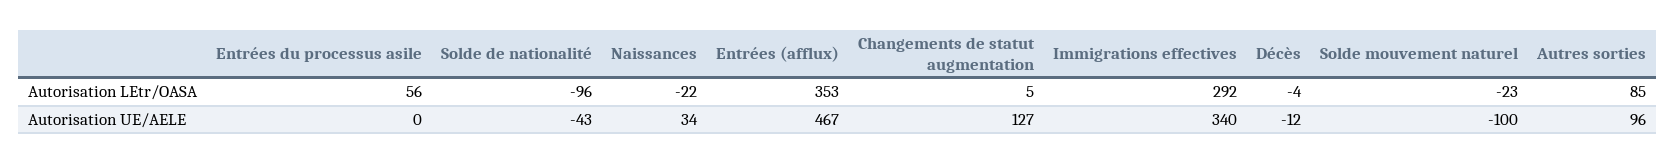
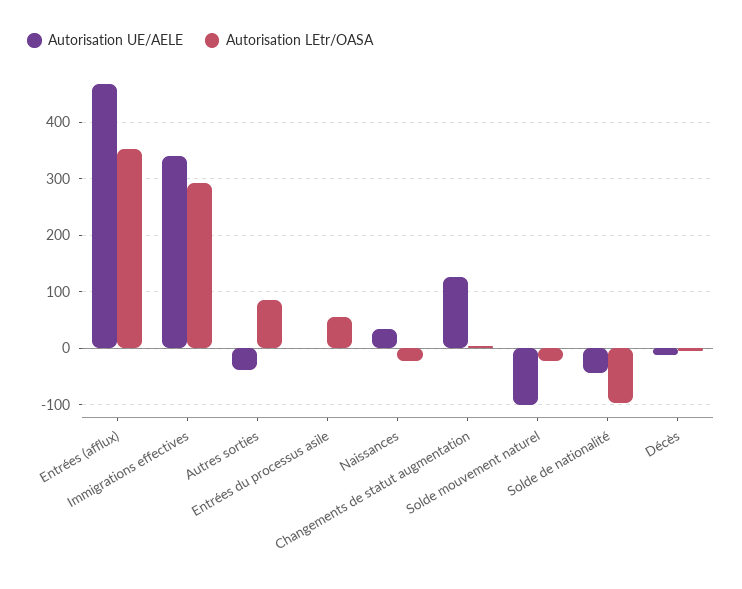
Autorisation UE/AELE, Autres sorties: 96 -> -40

